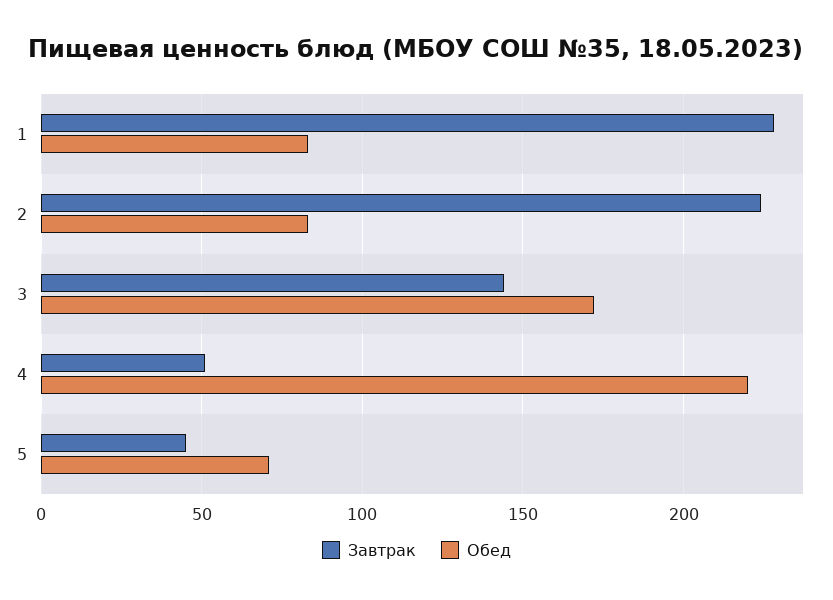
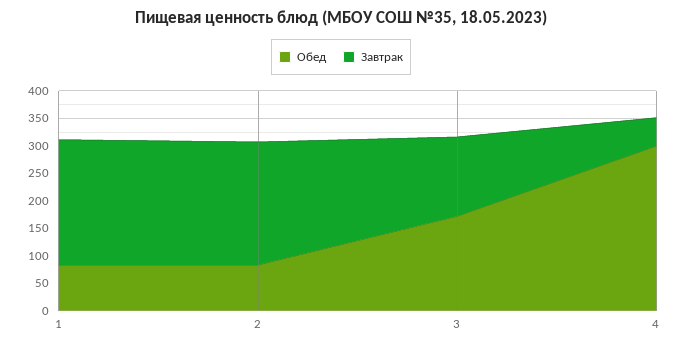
Обед, 4: 220 -> 300
Завтрак, 5: 45 -> none
Обед, 5: 70 -> none

